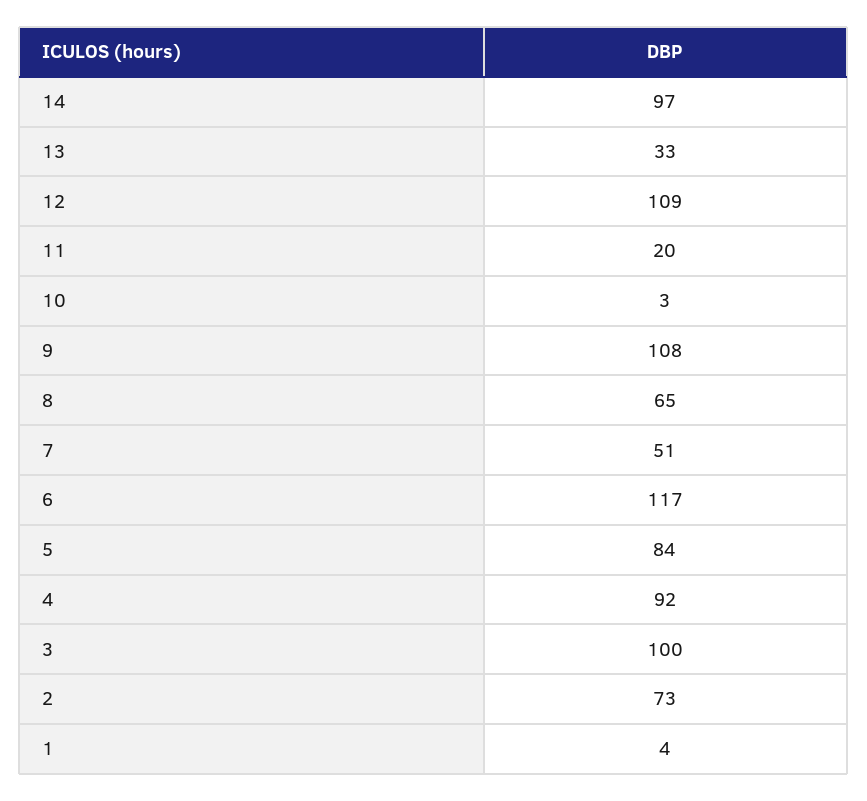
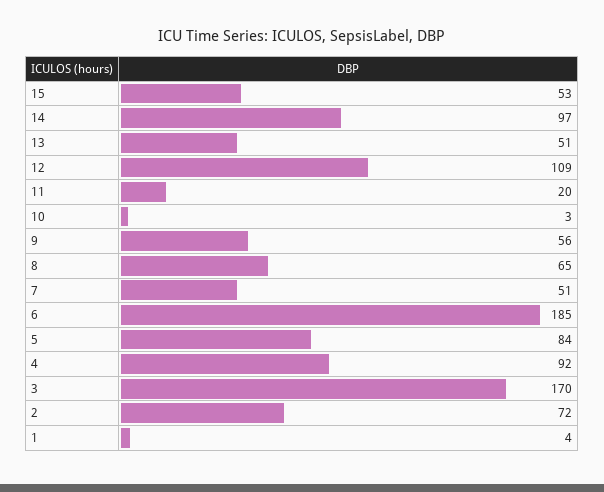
13: 33 -> 51
9: 108 -> 56
6: 117 -> 185
3: 100 -> 170
2: 73 -> 72
15: none -> 53

